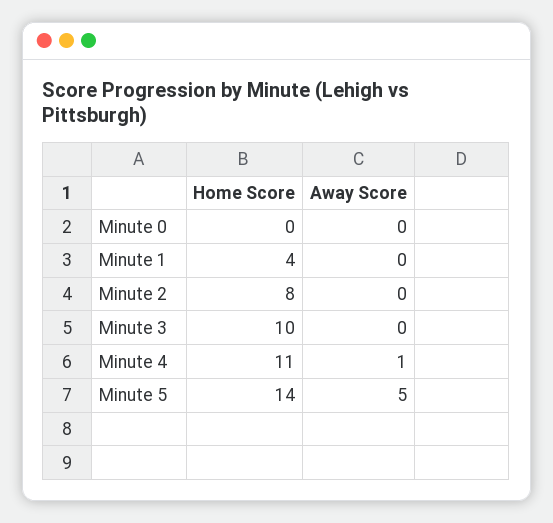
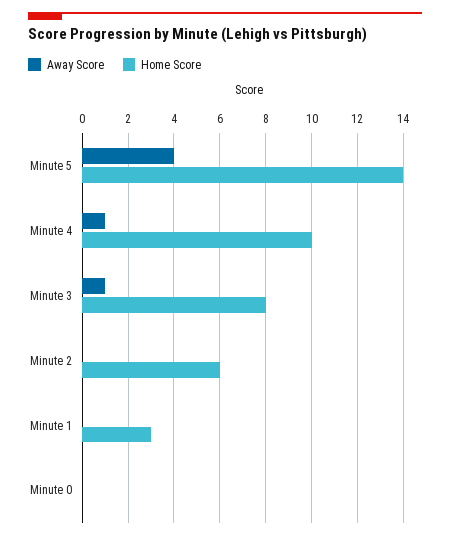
Home Score, Minute 1: 4 -> 3
Home Score, Minute 2: 8 -> 6
Home Score, Minute 3: 10 -> 8
Away Score, Minute 3: 0 -> 1
Home Score, Minute 4: 11 -> 10
Away Score, Minute 5: 5 -> 4

